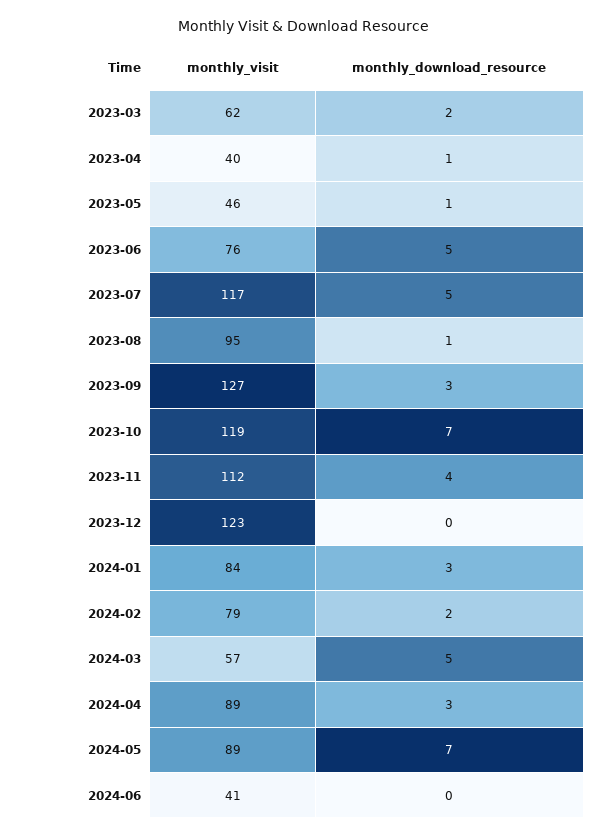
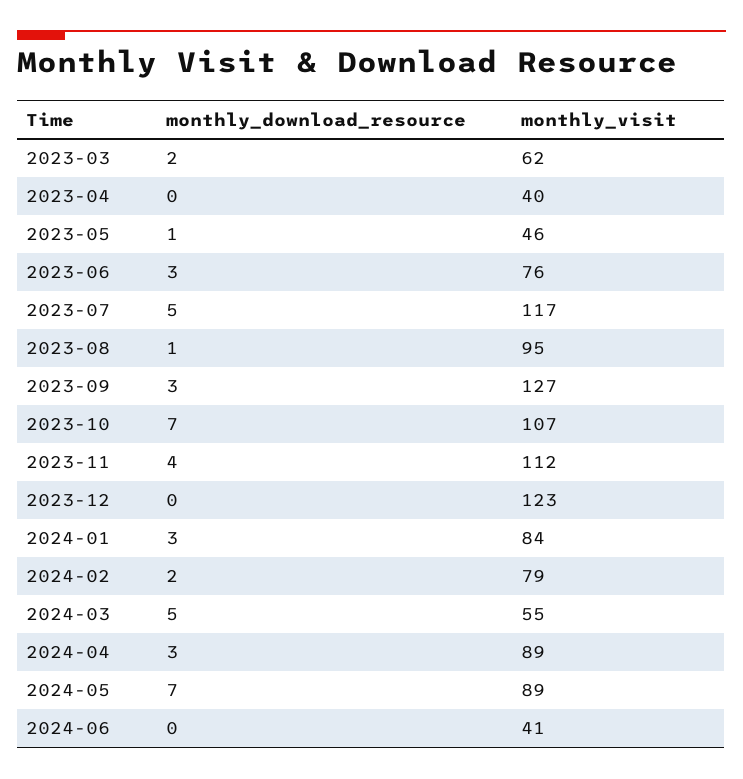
monthly_download_resource, 2023-04: 1 -> 0
monthly_download_resource, 2023-06: 5 -> 3
monthly_visit, 2023-10: 119 -> 107
monthly_visit, 2024-03: 57 -> 55

